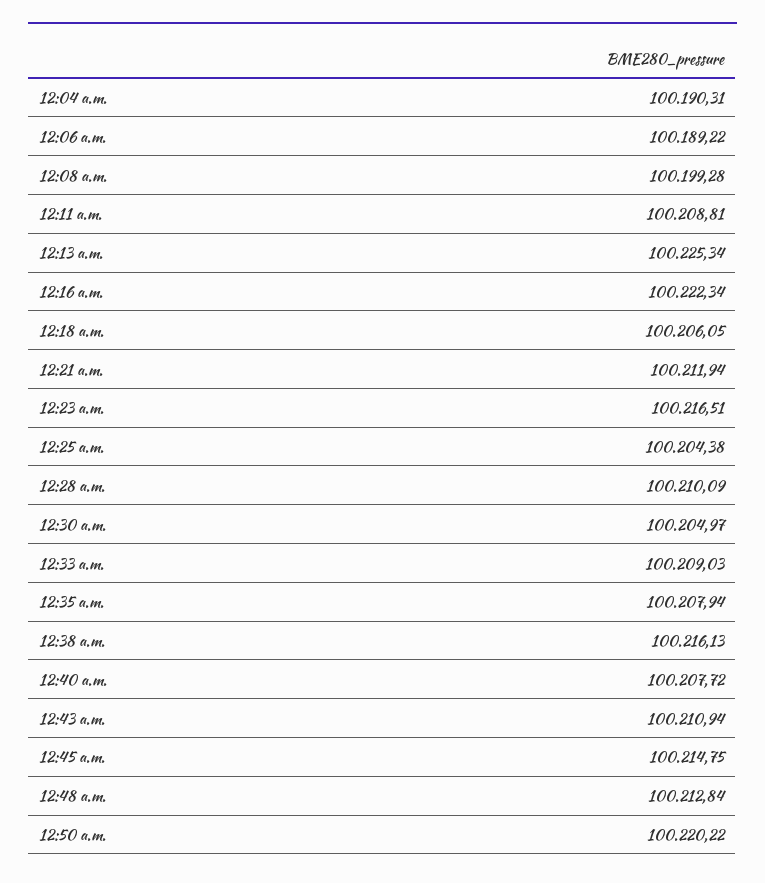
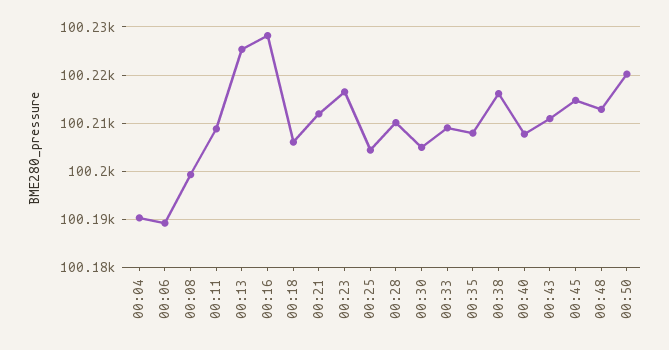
12:16 a.m.: 100222.34 -> 100228

